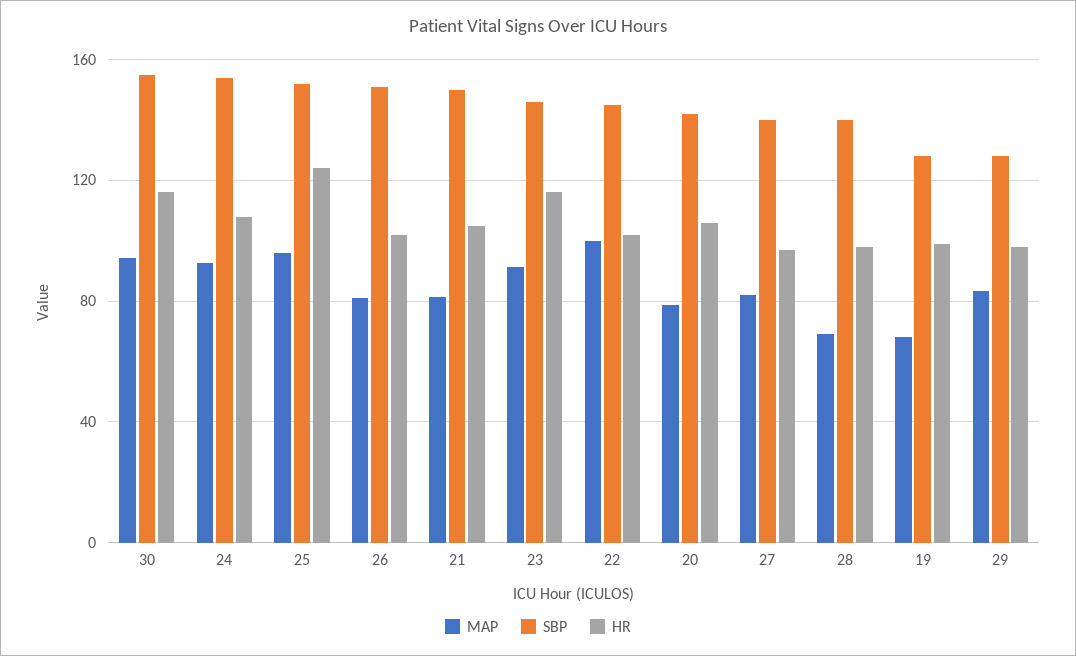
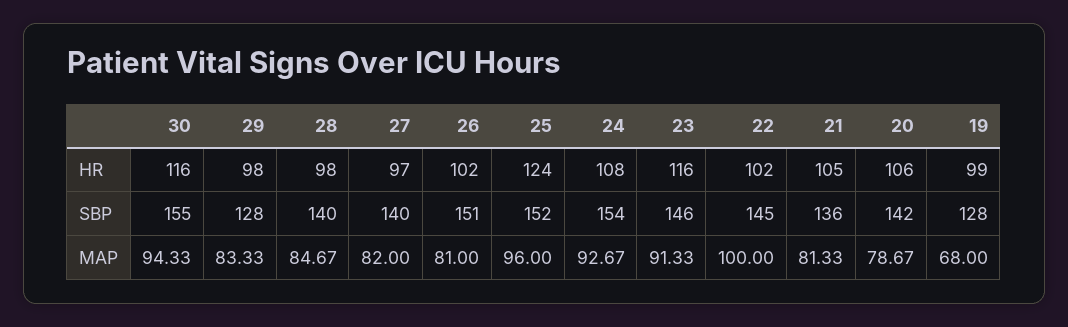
SBP, 21: 150 -> 136
MAP, 28: 70 -> 84.67

